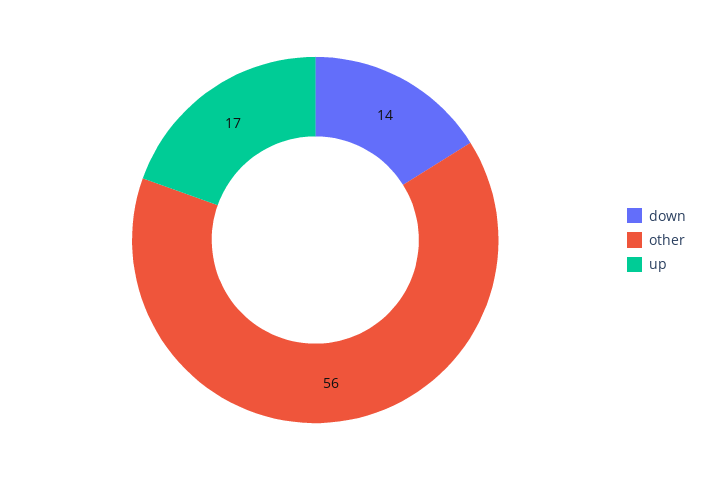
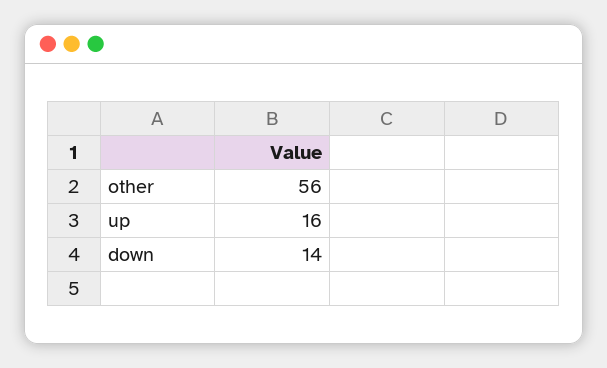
up: 17 -> 16

